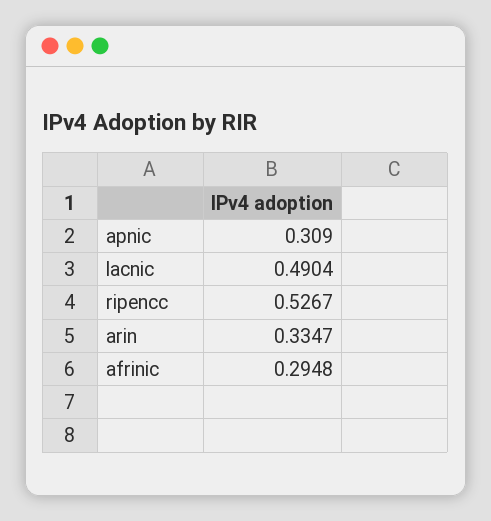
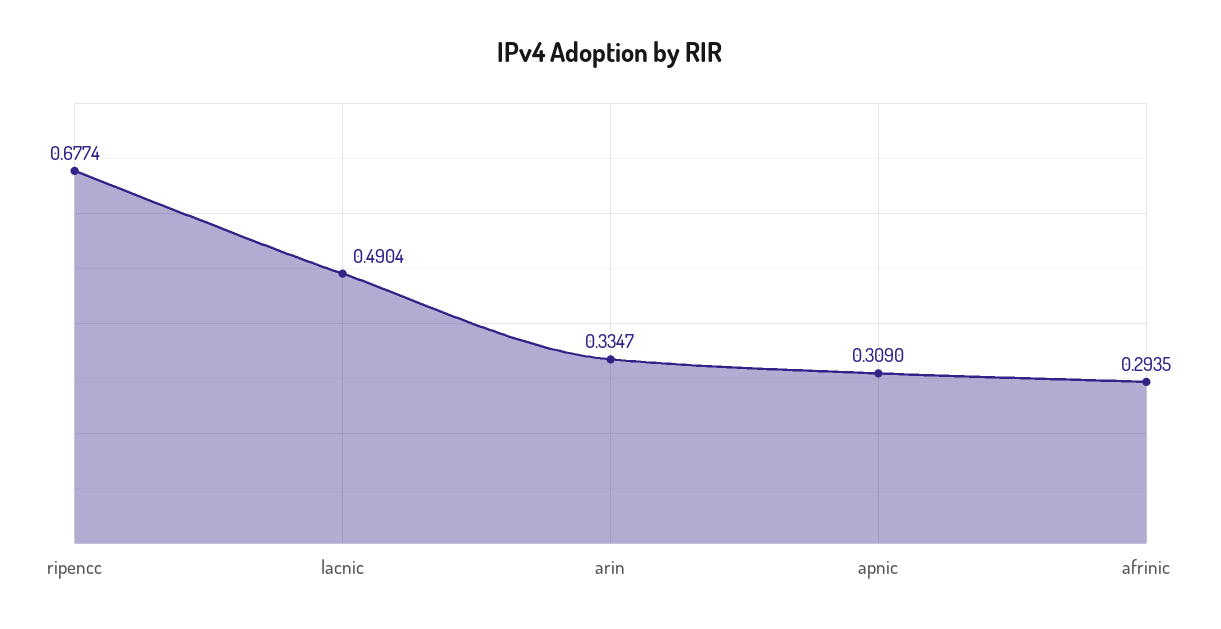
ripencc: 0.5267 -> 0.6774
afrinic: 0.2948 -> 0.2935

